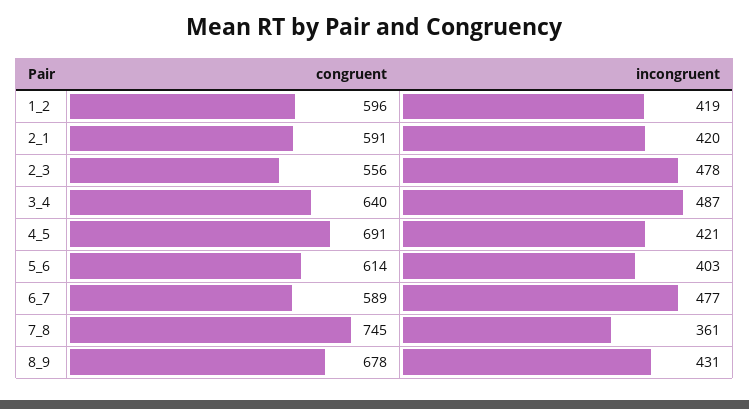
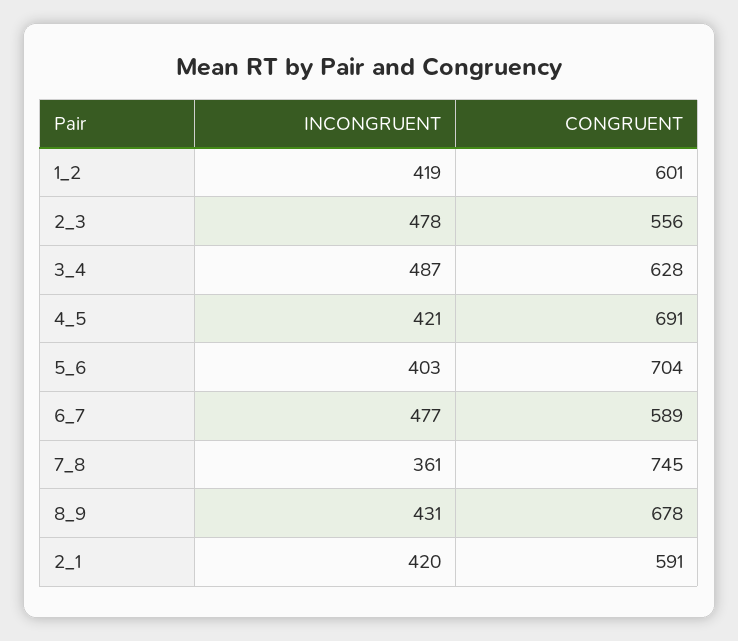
congruent, 1_2: 596 -> 601
congruent, 3_4: 640 -> 628
congruent, 5_6: 614 -> 704

